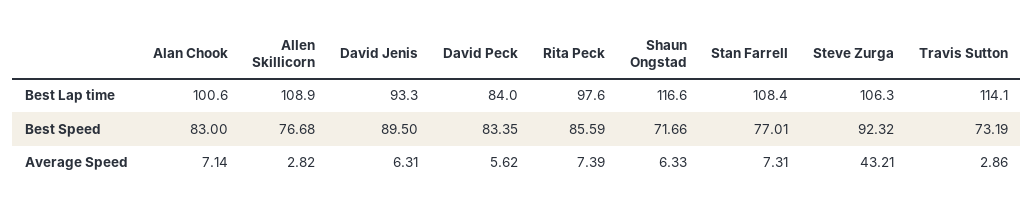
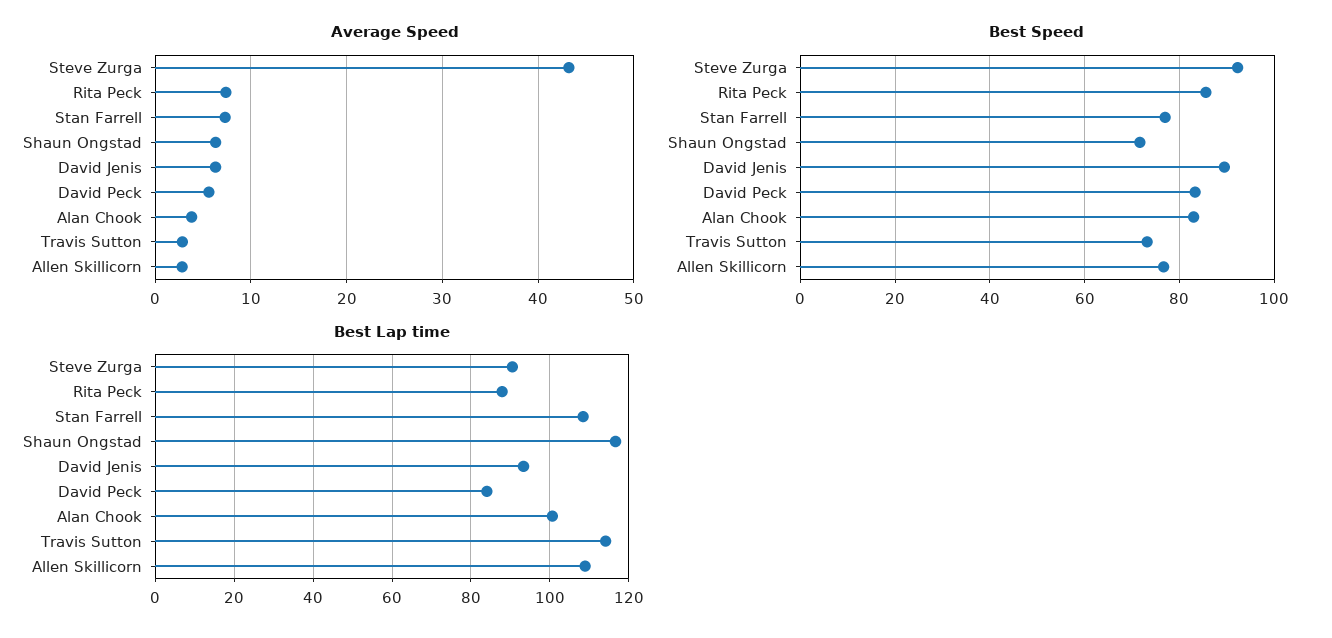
Best Lap time, Rita Peck: 97.6 -> 88
Best Lap time, Steve Zurga: 106.3 -> 90
Average Speed, Alan Chook: 7.14 -> 4

